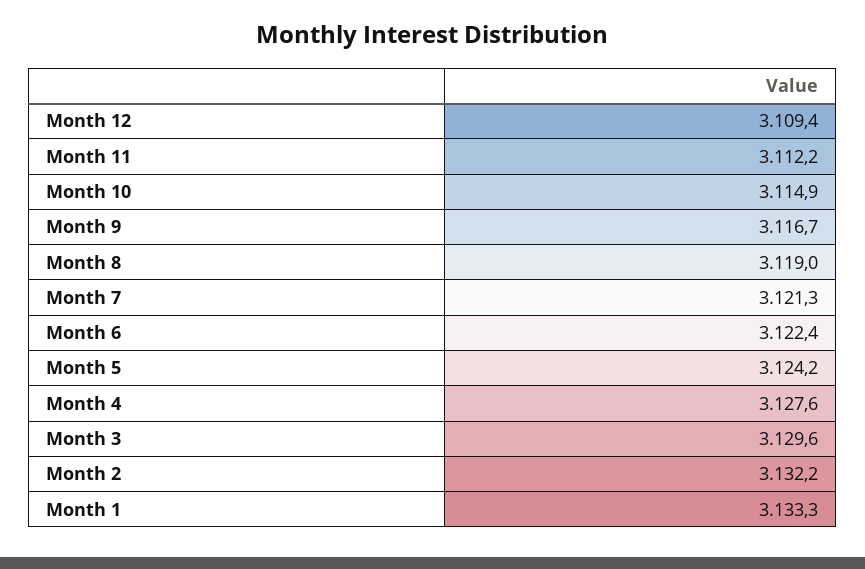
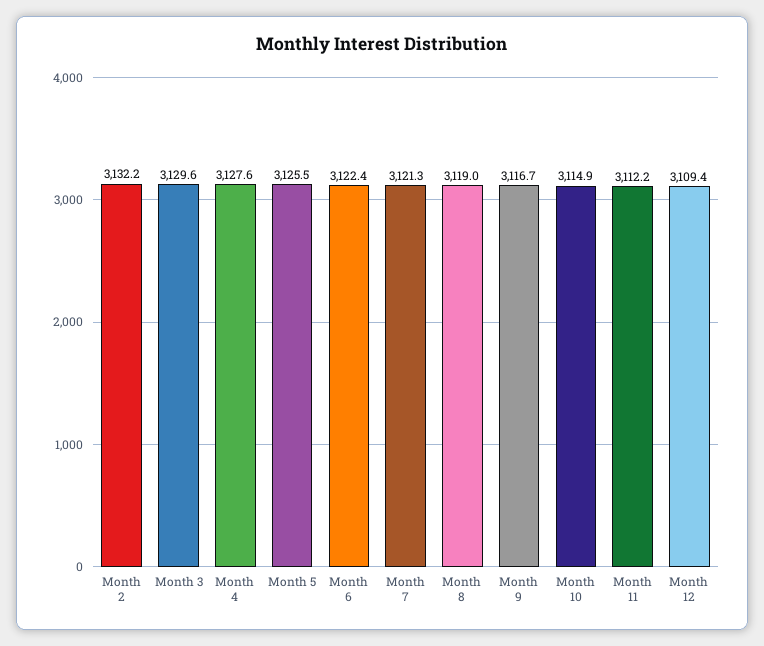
Month 5: 3124.2 -> 3125.5
Month 1: 3133.3 -> none

